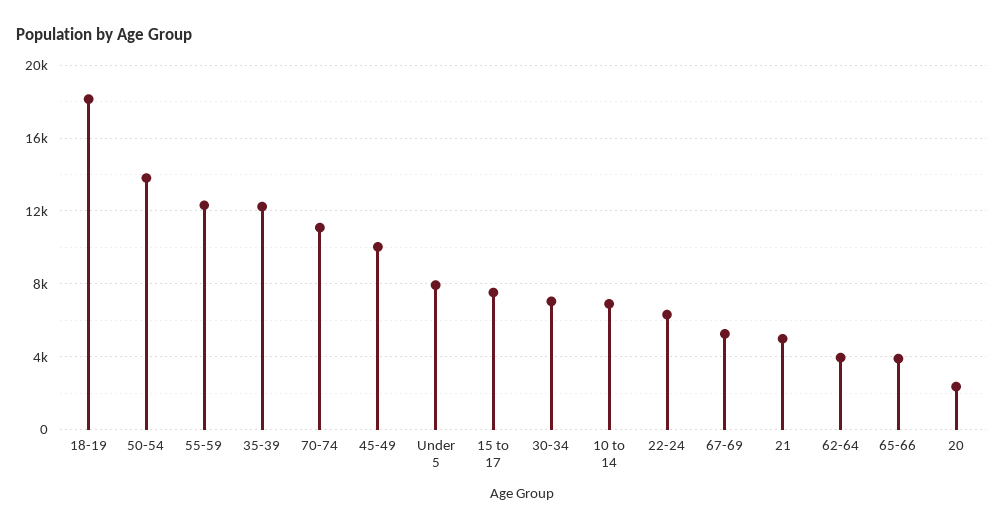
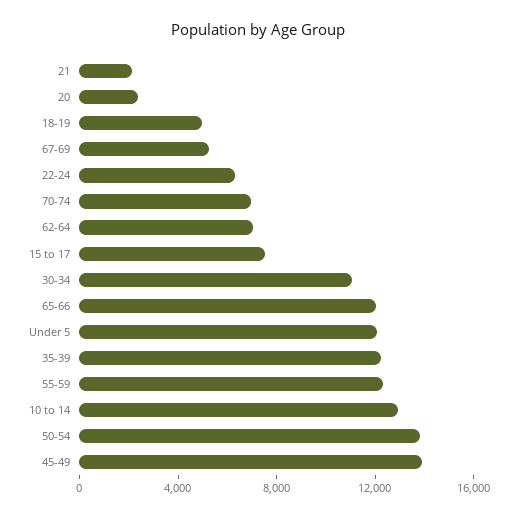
18-19: 18000 -> 5000
70-74: 11000 -> 7000
45-49: 10000 -> 14000
Under 5: 8000 -> 12000
30-34: 7000 -> 11000
10 to 14: 7000 -> 13000
21: 5000 -> 2000
62-64: 4000 -> 7000
65-66: 4000 -> 12000

